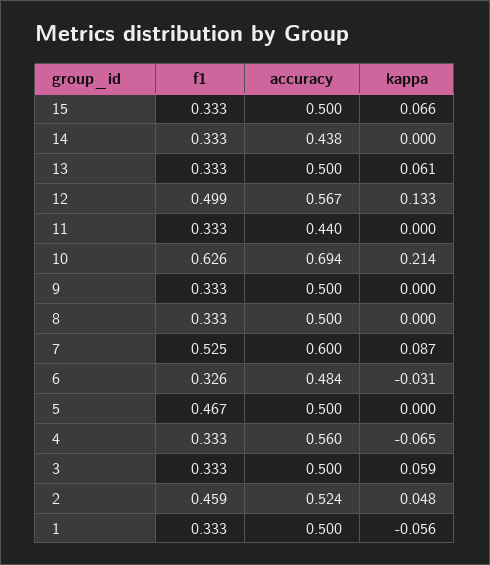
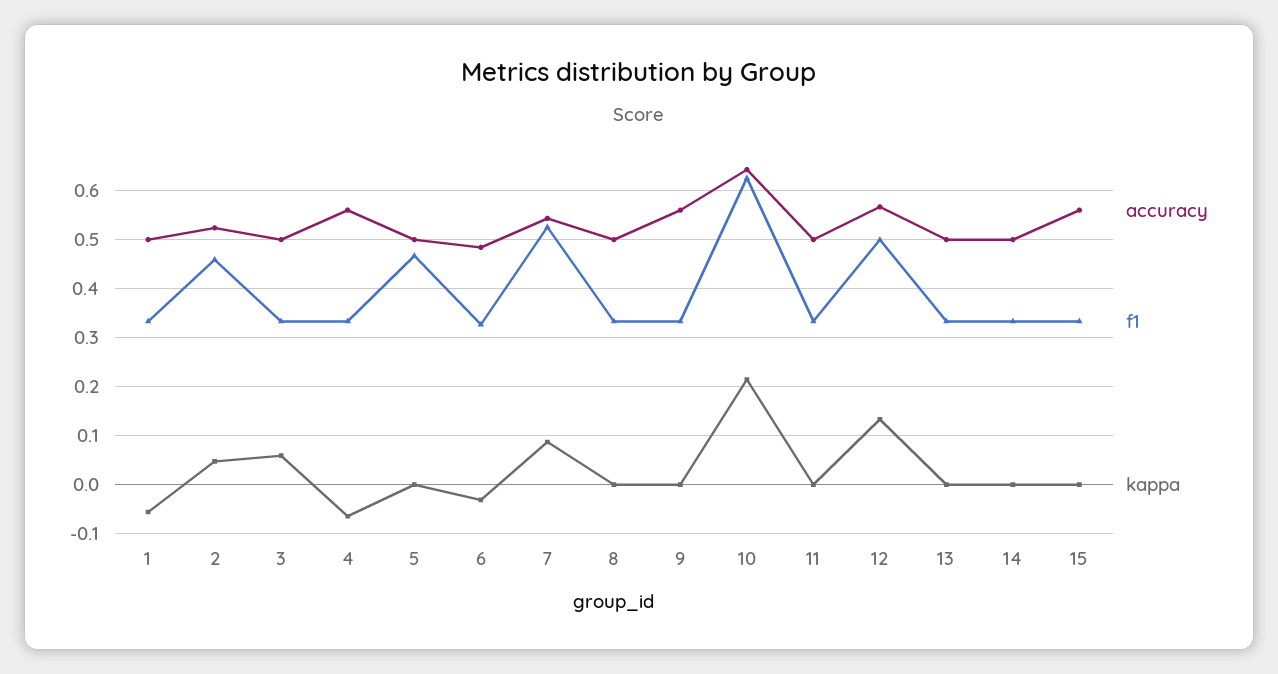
accuracy, 15: 0.5 -> 0.56
kappa, 15: 0.066 -> 0
accuracy, 14: 0.438 -> 0.5
kappa, 13: 0.061 -> 0
accuracy, 11: 0.44 -> 0.5
accuracy, 10: 0.694 -> 0.64
accuracy, 9: 0.5 -> 0.56
accuracy, 7: 0.6 -> 0.54

